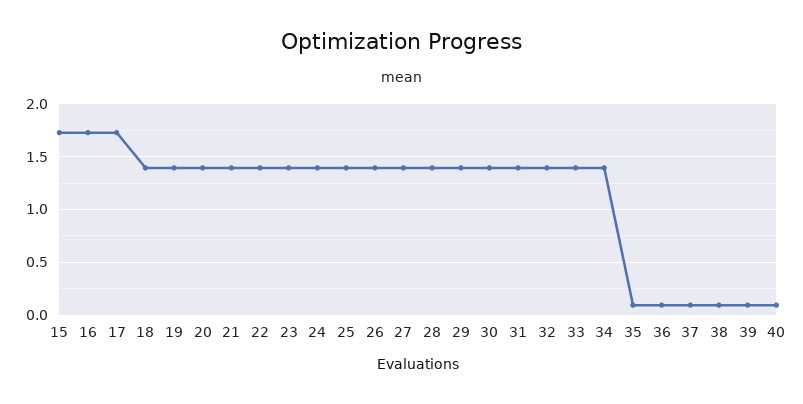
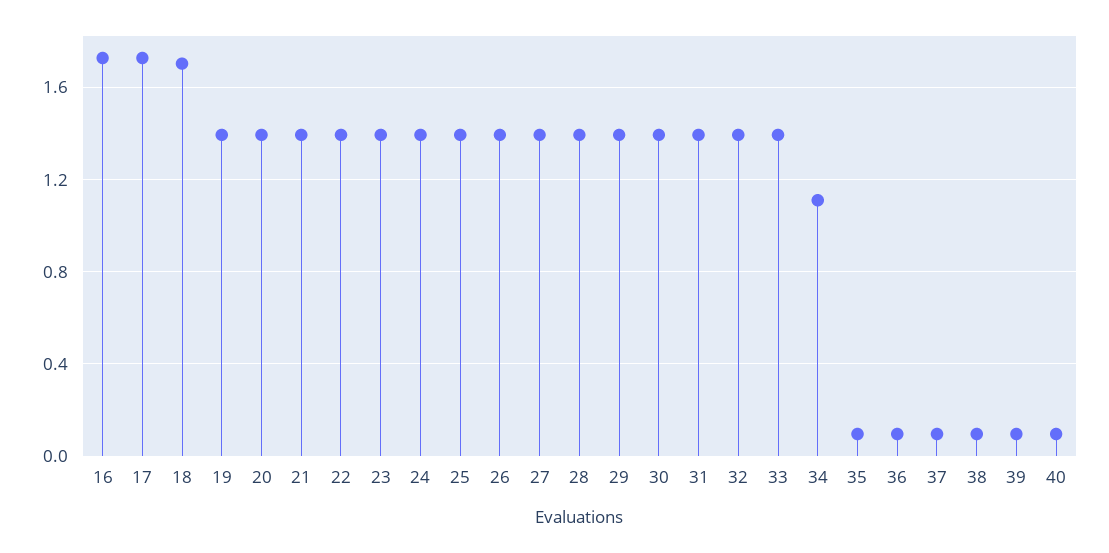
15: 1.7 -> none
18: 1.4 -> 1.7
34: 1.4 -> 1.1

